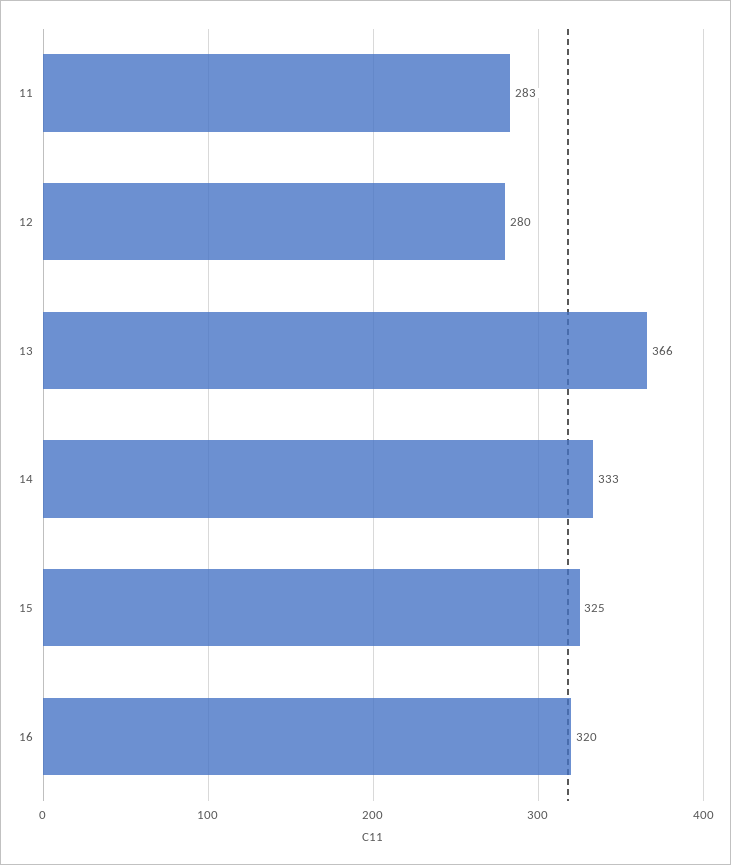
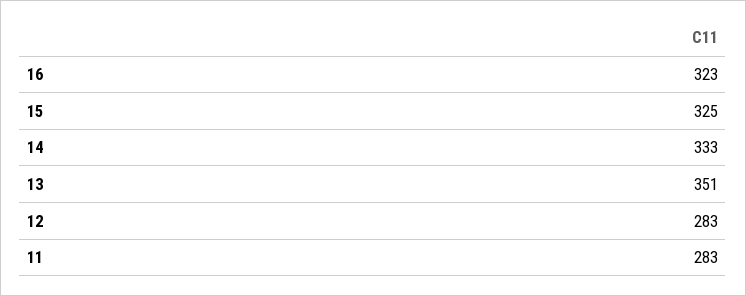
12: 280 -> 283
13: 366 -> 351
16: 320 -> 323

